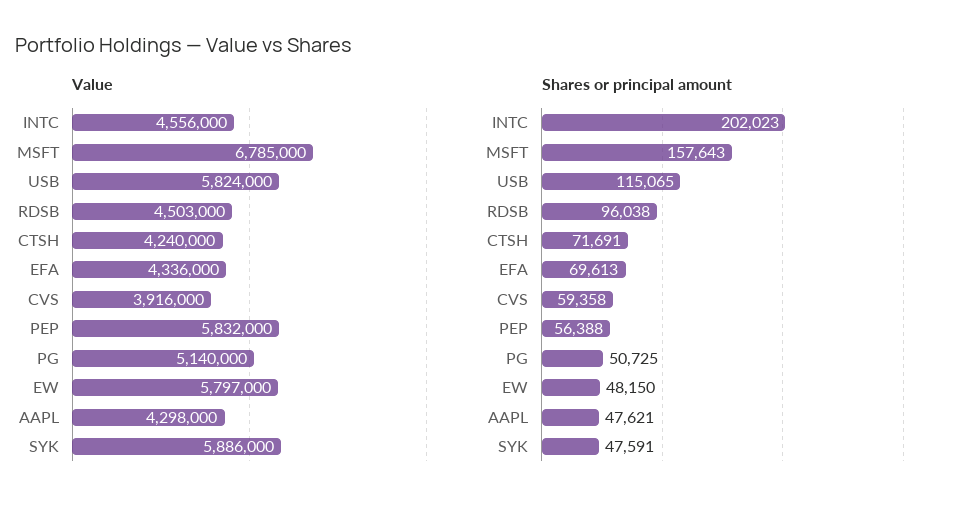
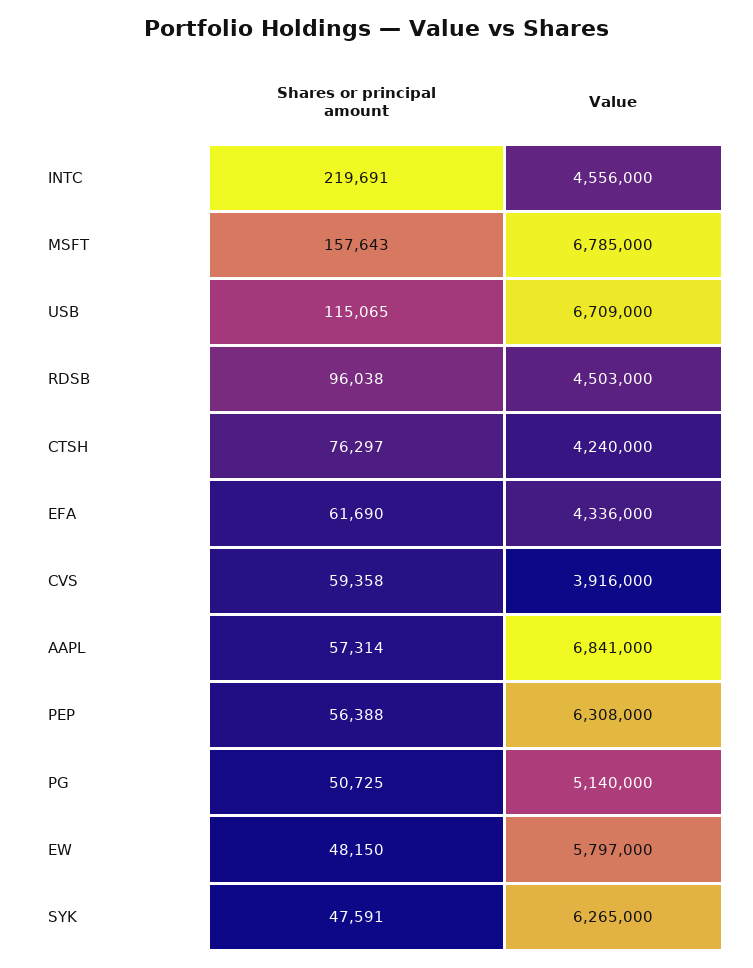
Value, USB: 5824000 -> 6709000
Value, PEP: 5832000 -> 6308000
Value, AAPL: 4298000 -> 6841000
Value, SYK: 5886000 -> 6265000
Shares or principal amount, INTC: 202023 -> 219691
Shares or principal amount, CTSH: 71691 -> 76297
Shares or principal amount, EFA: 69613 -> 61690
Shares or principal amount, AAPL: 47621 -> 57314

